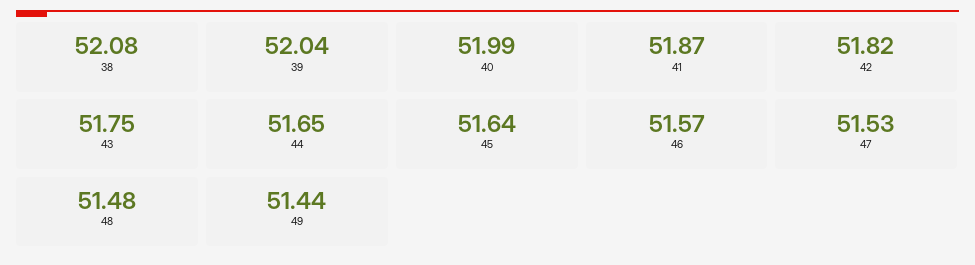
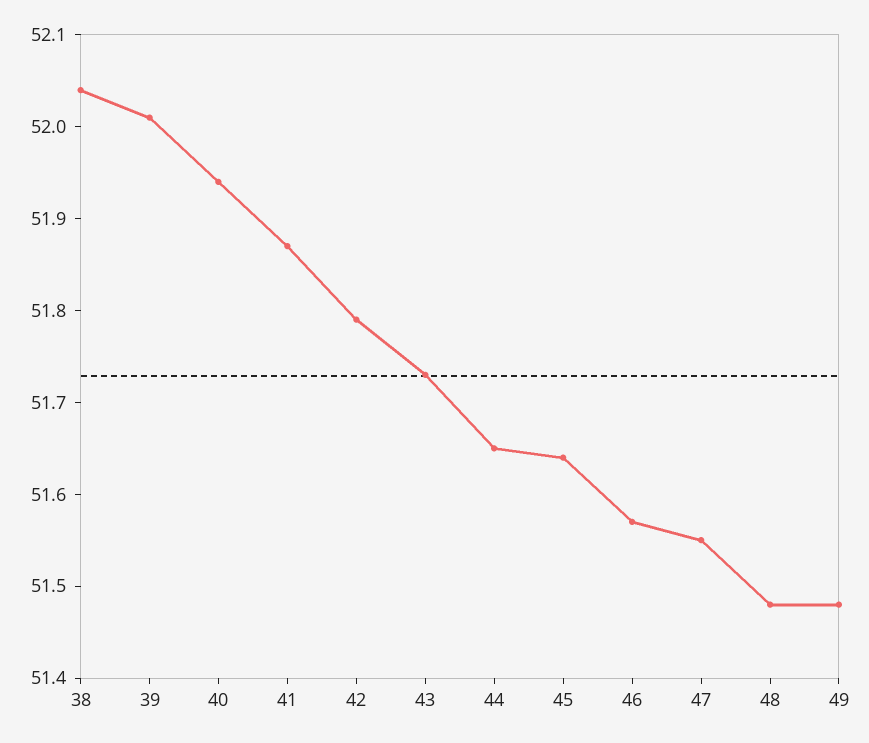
38: 52.08 -> 52.04
39: 52.04 -> 52.01
40: 51.99 -> 51.94
42: 51.82 -> 51.79
43: 51.75 -> 51.73
47: 51.53 -> 51.55
49: 51.44 -> 51.48

